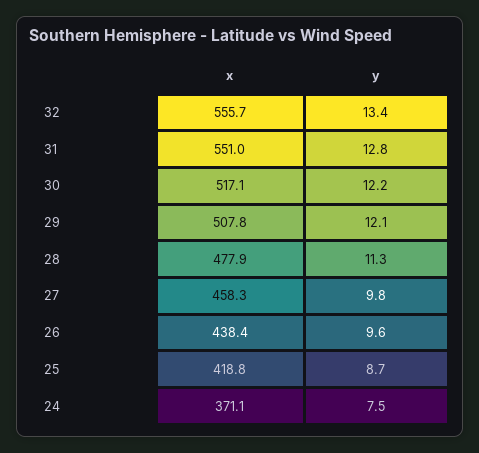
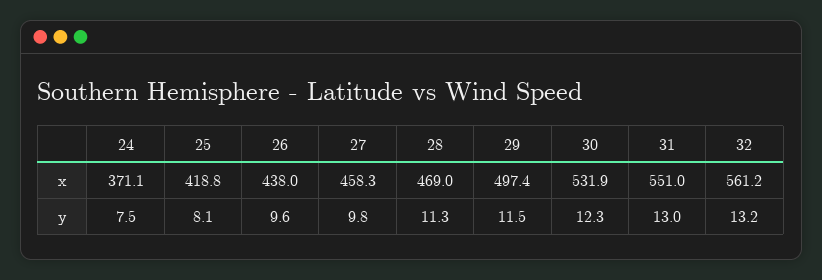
x, 32: 555.7 -> 561.2
y, 32: 13.4 -> 13.2
y, 31: 12.8 -> 13
x, 30: 517.1 -> 531.9
y, 30: 12.2 -> 12.3
x, 29: 507.8 -> 497.4
y, 29: 12.1 -> 11.5
x, 28: 477.9 -> 469
x, 26: 438.4 -> 438
y, 25: 8.7 -> 8.1

